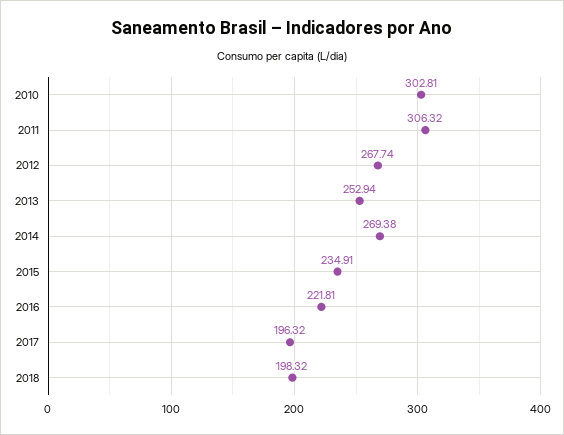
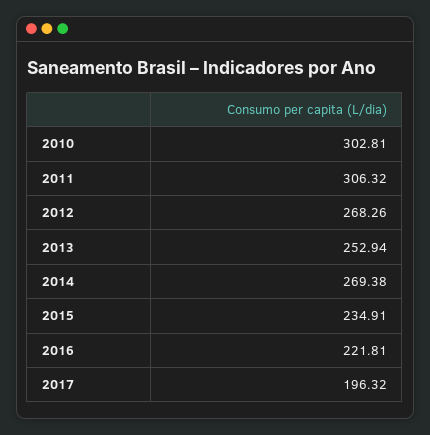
2012: 267.74 -> 268.26
2018: 198.32 -> none

